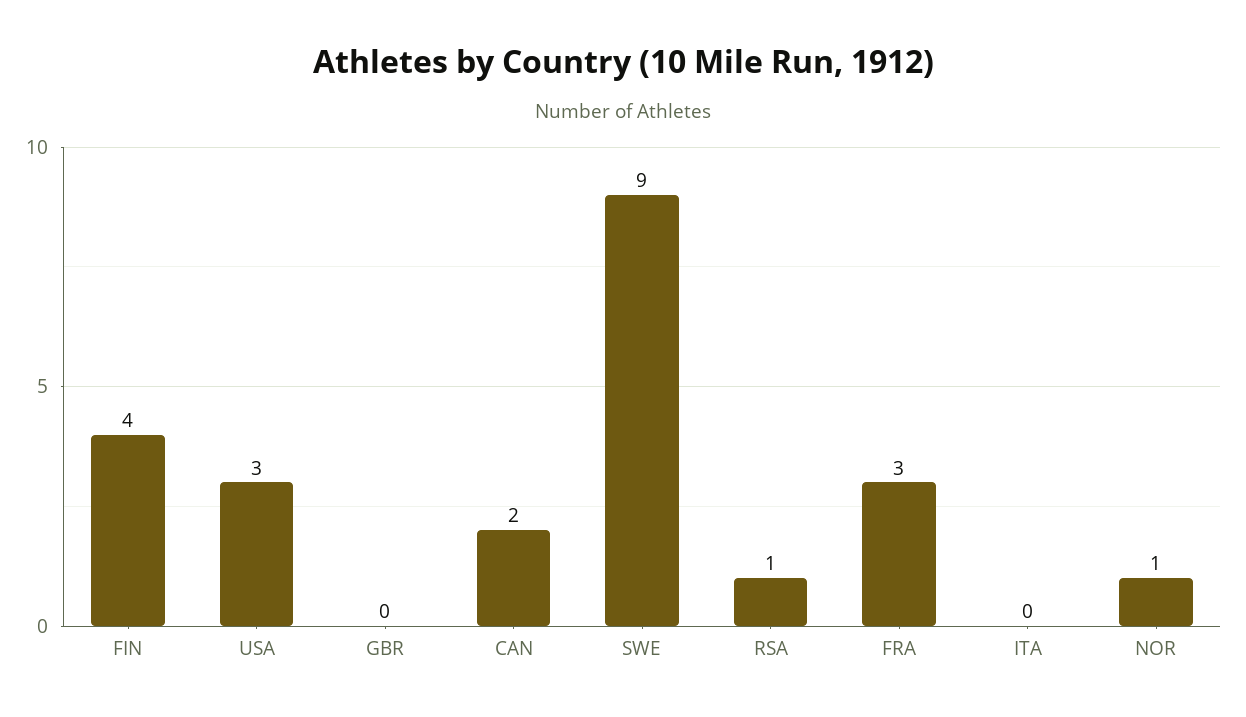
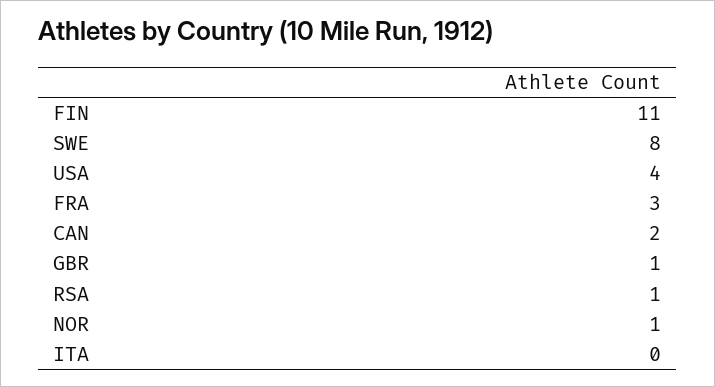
FIN: 4 -> 11
USA: 3 -> 4
GBR: 0 -> 1
SWE: 9 -> 8

